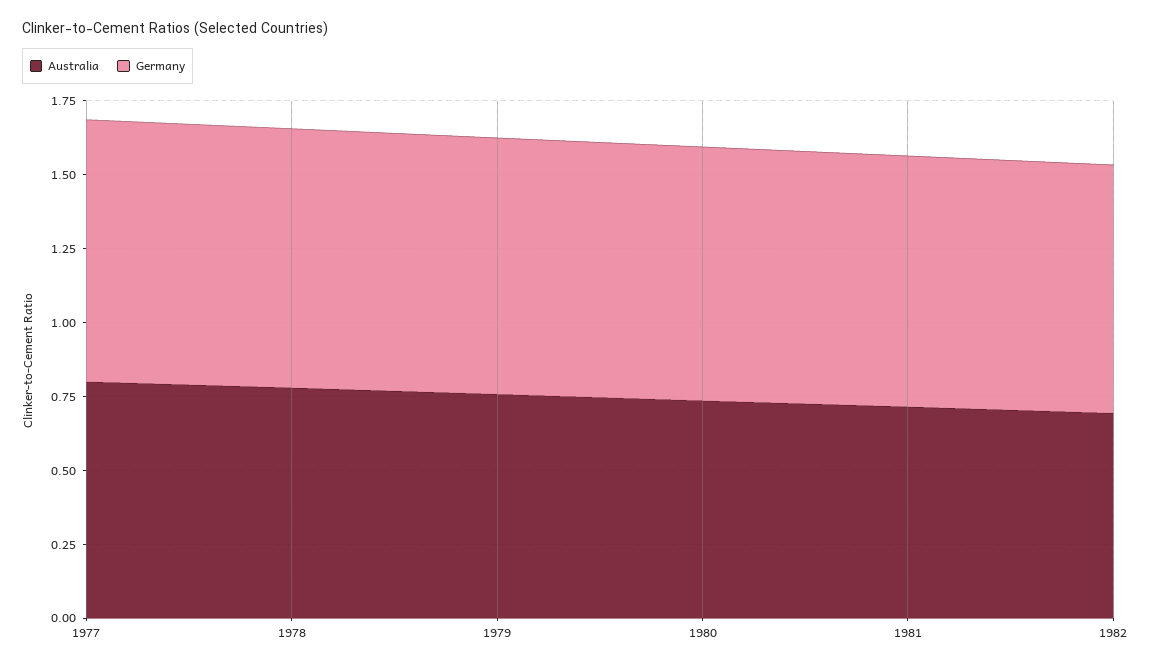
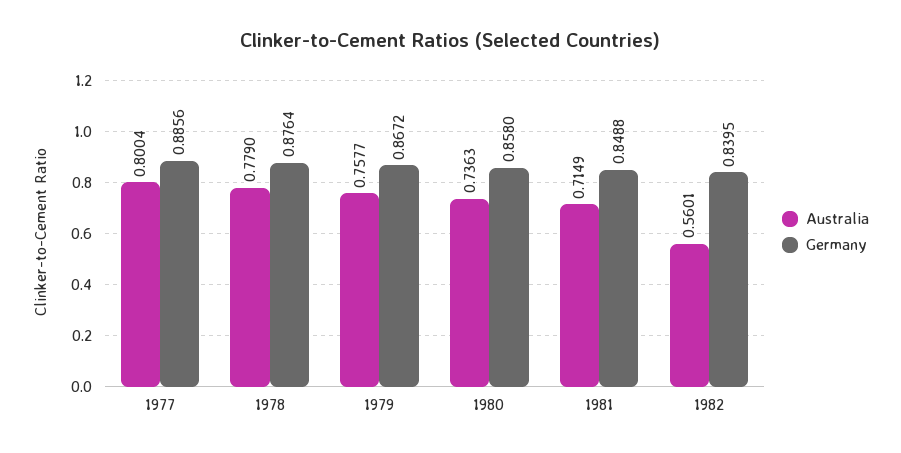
Australia, 1982: 0.7 -> 0.5601

